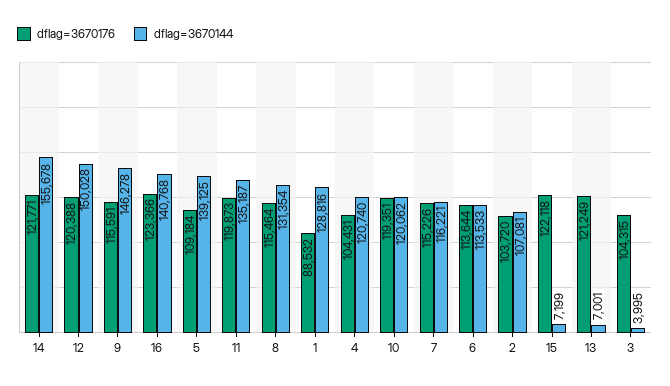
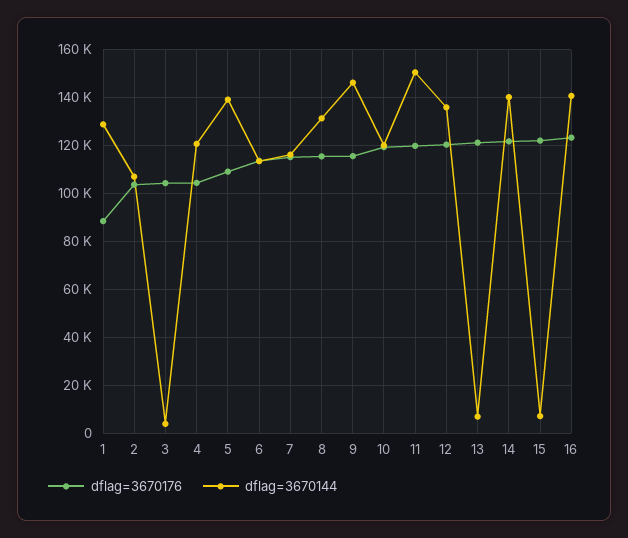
dflag=3670144, 14: 155678 -> 140000
dflag=3670144, 12: 150028 -> 135000
dflag=3670144, 11: 135187 -> 150000

